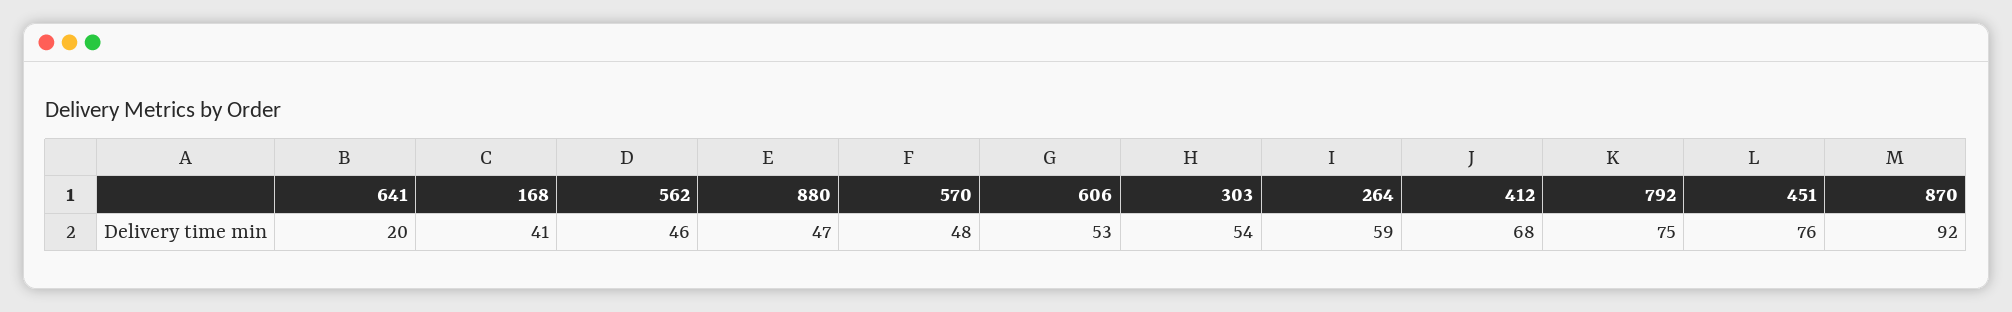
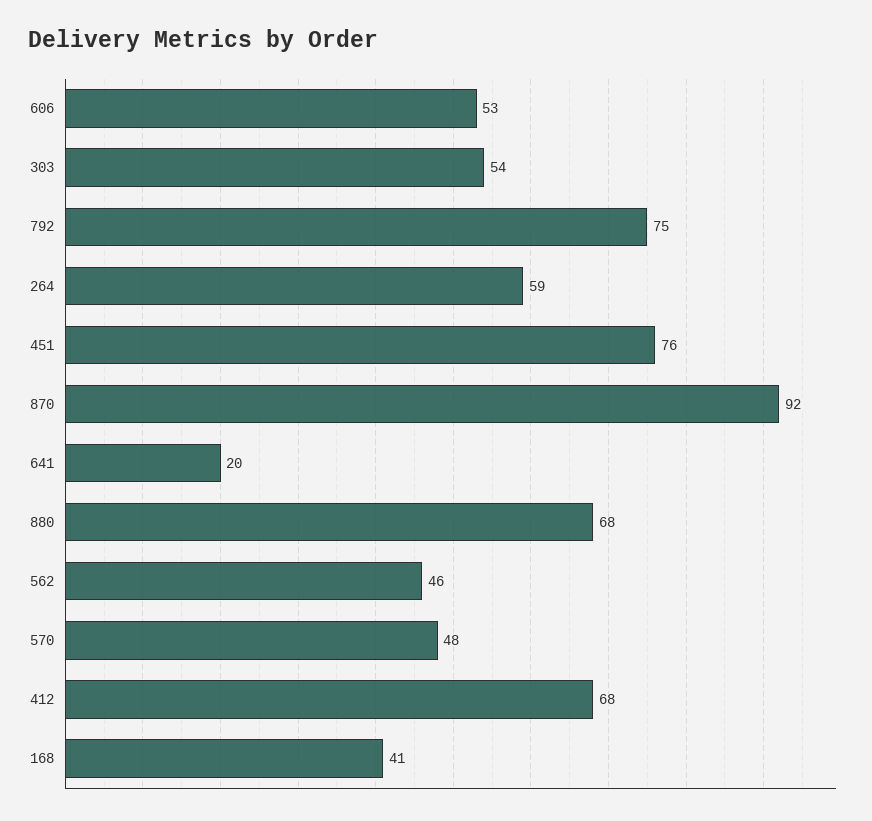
880: 47 -> 68

